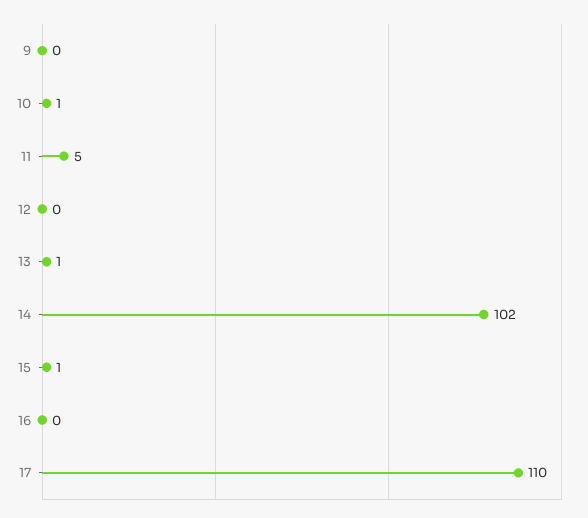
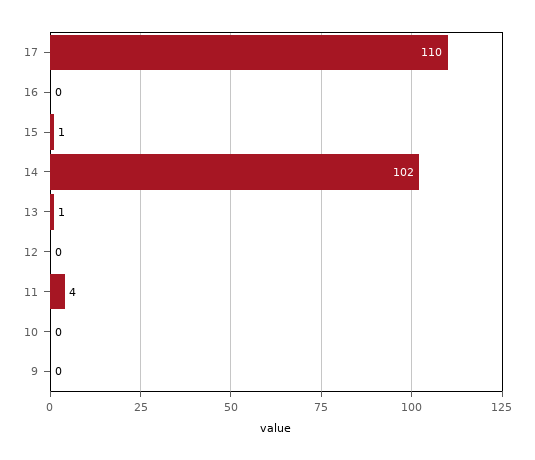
10: 1 -> 0
11: 5 -> 4

